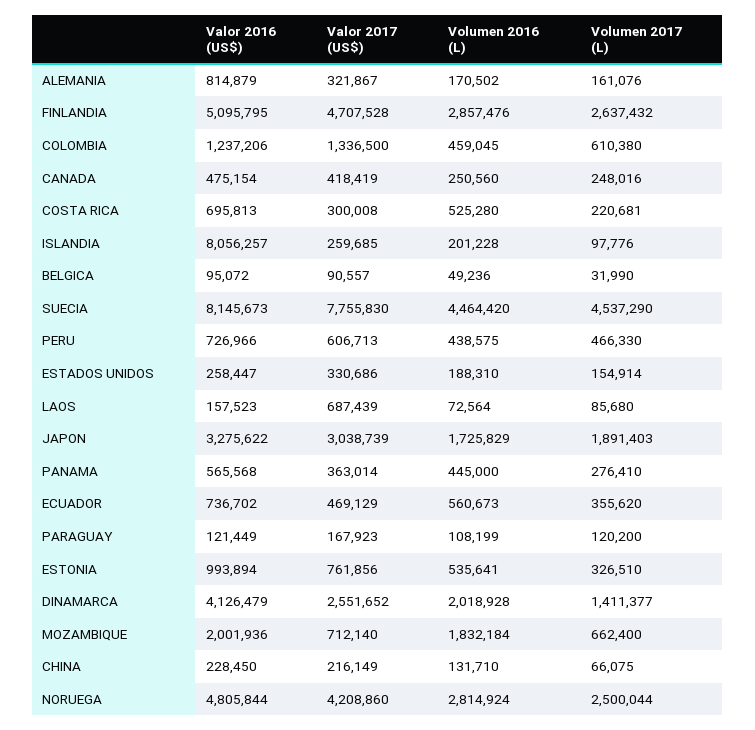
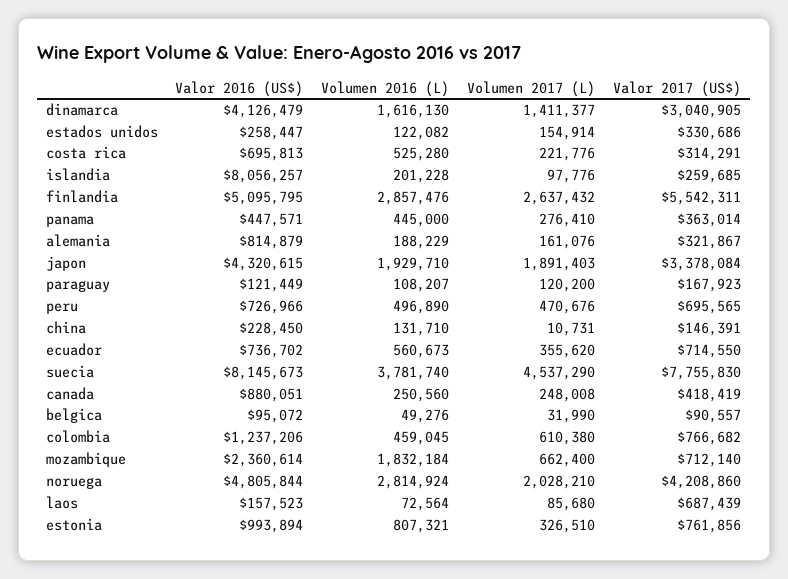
Volumen 2016 (L), ALEMANIA: 170502 -> 188229
Valor 2017 (US$), FINLANDIA: 4707528 -> 5542311
Valor 2017 (US$), COLOMBIA: 1336500 -> 766682
Valor 2016 (US$), CANADA: 475154 -> 880051
Volumen 2017 (L), CANADA: 248016 -> 248008
Valor 2017 (US$), COSTA RICA: 300008 -> 314291
Volumen 2017 (L), COSTA RICA: 220681 -> 221776
Volumen 2016 (L), BELGICA: 49236 -> 49276
Volumen 2016 (L), SUECIA: 4464420 -> 3781740
Valor 2017 (US$), PERU: 606713 -> 695565
Volumen 2016 (L), PERU: 438575 -> 496890
Volumen 2017 (L), PERU: 466330 -> 470676
Volumen 2016 (L), ESTADOS UNIDOS: 188310 -> 122082
Valor 2016 (US$), JAPON: 3275622 -> 4320615
Valor 2017 (US$), JAPON: 3038739 -> 3378084
Volumen 2016 (L), JAPON: 1725829 -> 1929710
Valor 2016 (US$), PANAMA: 565568 -> 447571
Valor 2017 (US$), ECUADOR: 469129 -> 714550
Volumen 2016 (L), PARAGUAY: 108199 -> 108207
Volumen 2016 (L), ESTONIA: 535641 -> 807321
Valor 2017 (US$), DINAMARCA: 2551652 -> 3040905
Volumen 2016 (L), DINAMARCA: 2018928 -> 1616130
Valor 2016 (US$), MOZAMBIQUE: 2001936 -> 2360614
Valor 2017 (US$), CHINA: 216149 -> 146391
Volumen 2017 (L), CHINA: 66075 -> 10731
Volumen 2017 (L), NORUEGA: 2500044 -> 2028210

